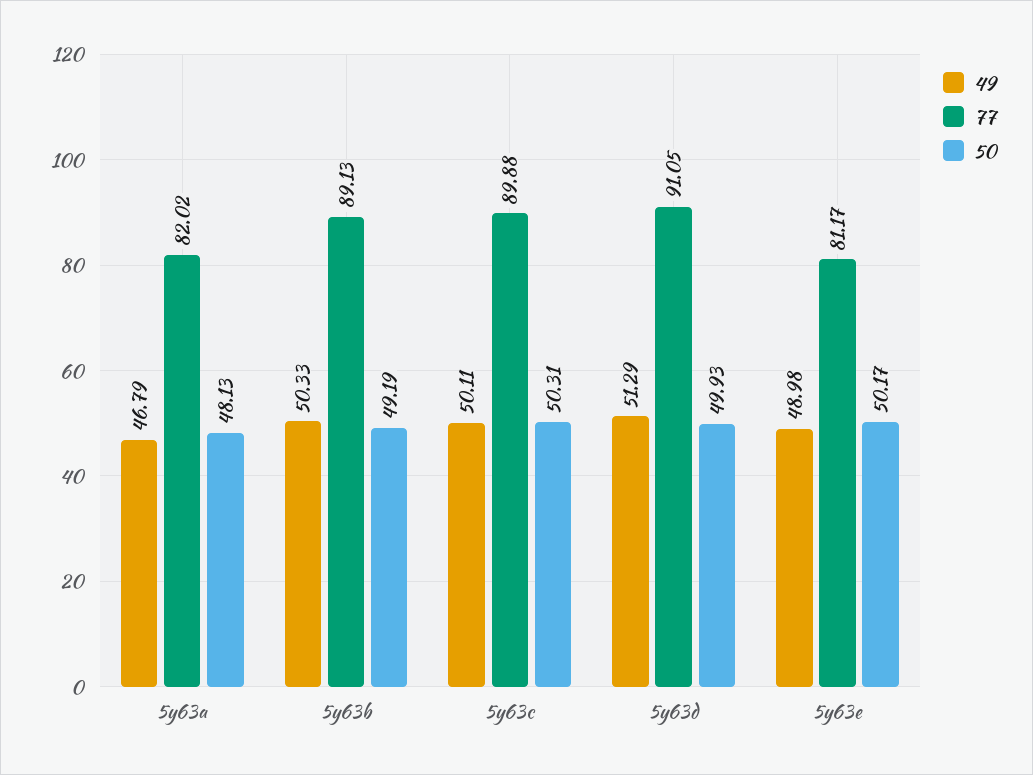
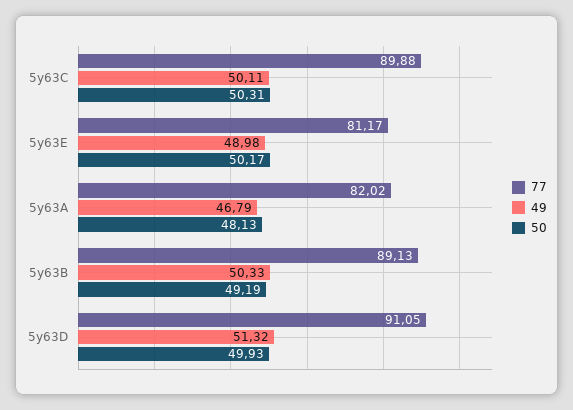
49, 5y63d: 51.29 -> 51.32

